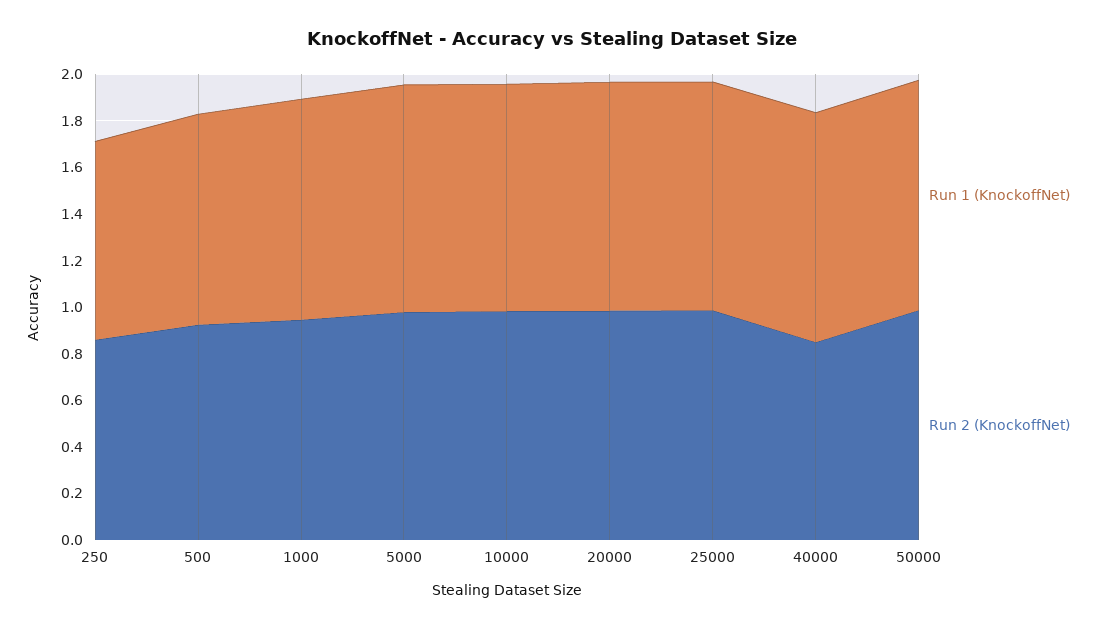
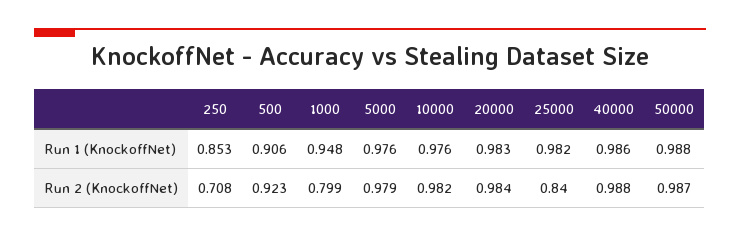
Run 2 (KnockoffNet), 250: 0.85 -> 0.708
Run 2 (KnockoffNet), 1000: 0.95 -> 0.799
Run 2 (KnockoffNet), 25000: 1 -> 0.84
Run 2 (KnockoffNet), 40000: 0.85 -> 0.988

